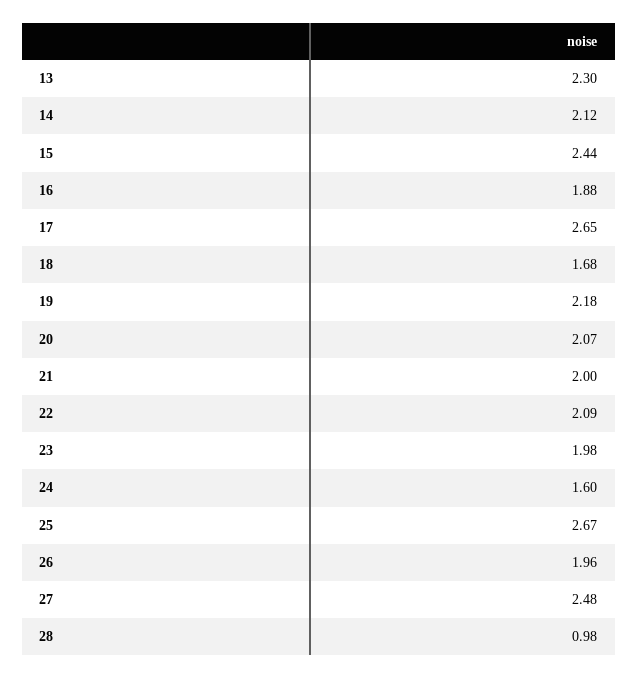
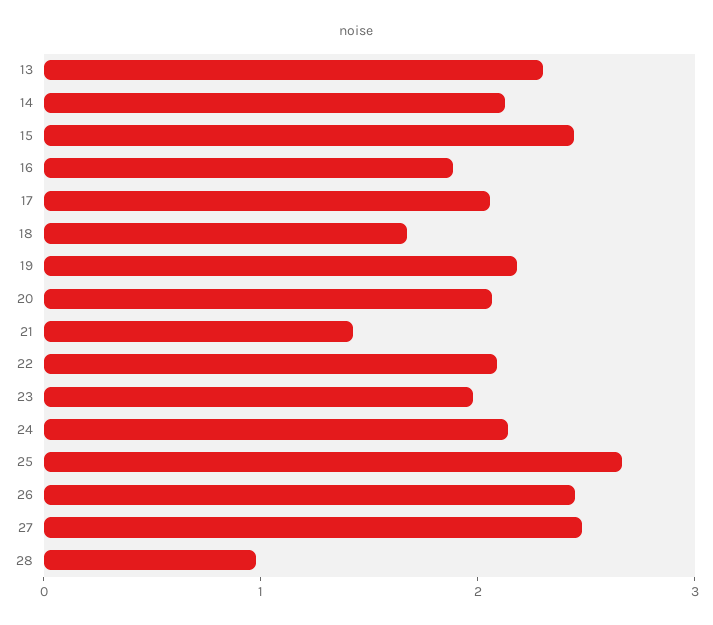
17: 2.65 -> 2
21: 2 -> 1.4
24: 1.6 -> 2.2
26: 1.96 -> 2.4

